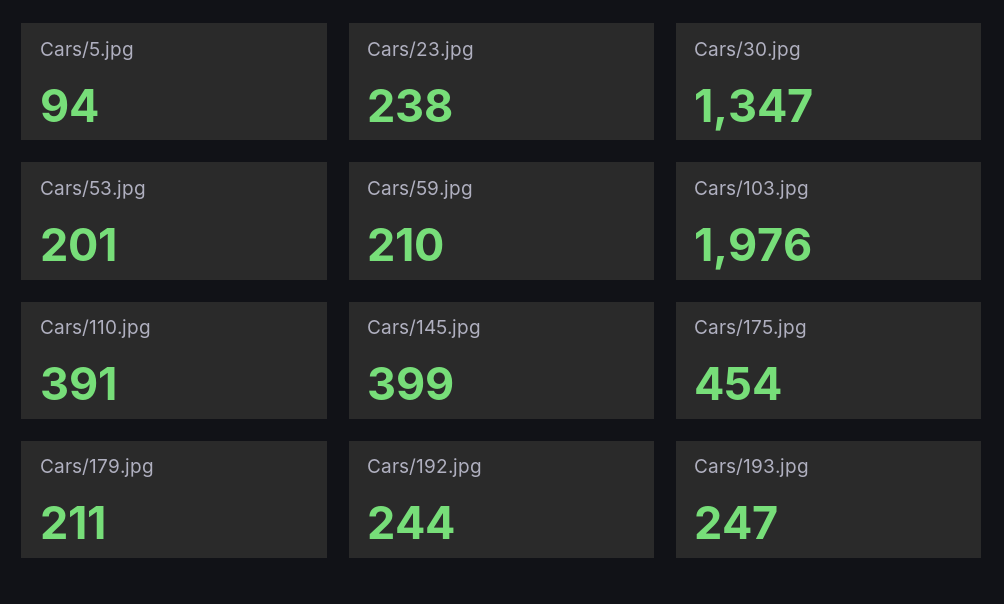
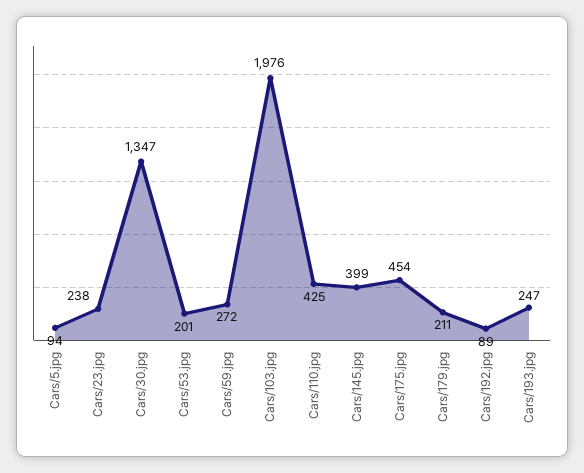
Cars/59.jpg: 210 -> 272
Cars/110.jpg: 391 -> 425
Cars/192.jpg: 244 -> 89

